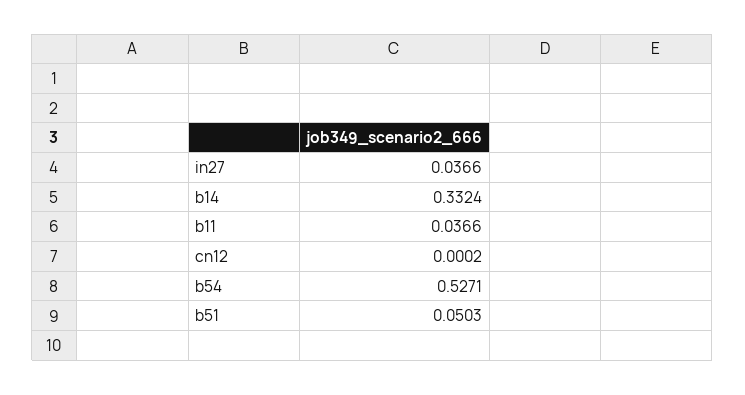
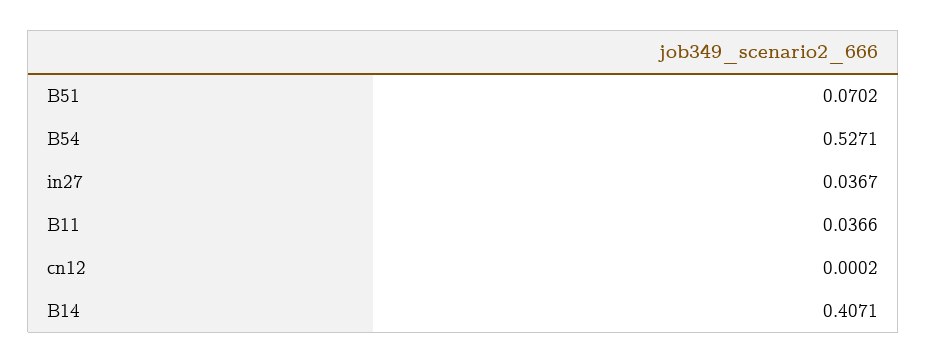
in27: 0.0366 -> 0.0367
b14: 0.3324 -> 0.4071
b51: 0.0503 -> 0.0702

